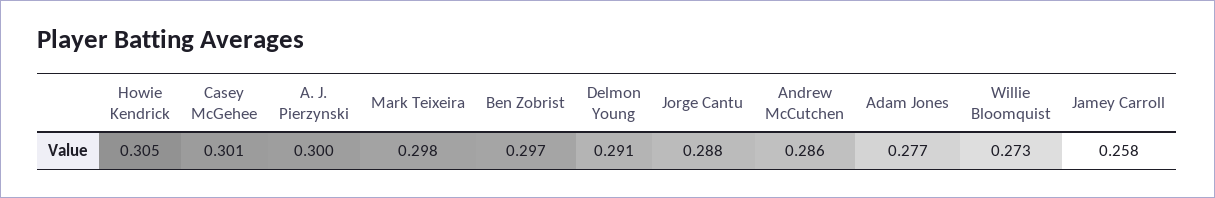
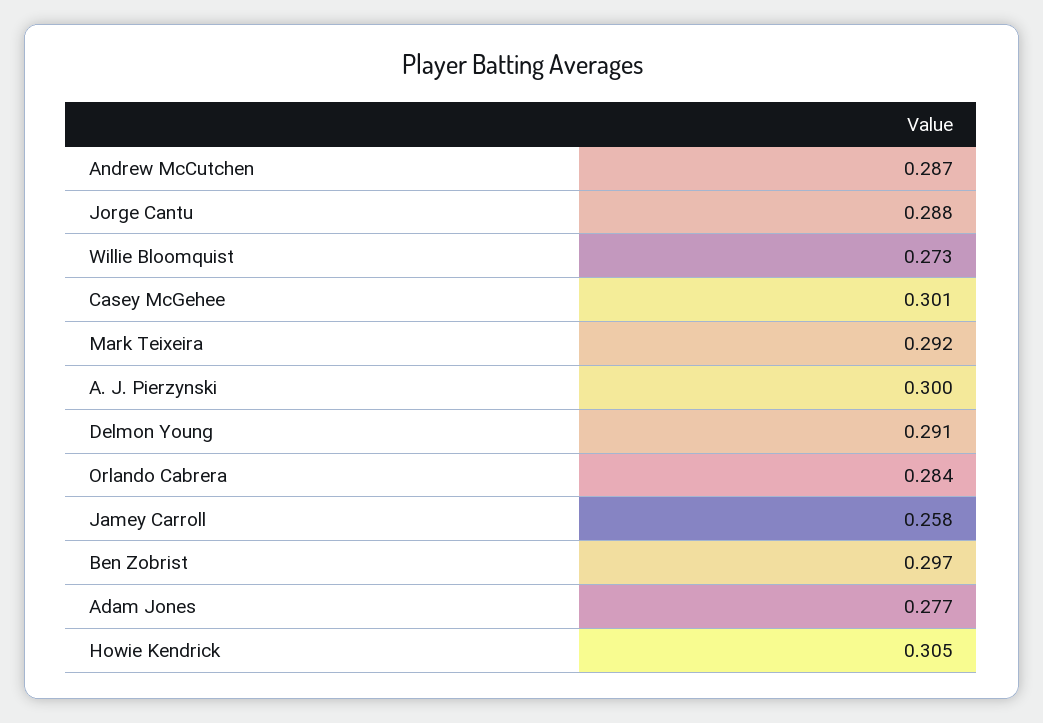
Mark Teixeira: 0.298 -> 0.292
Andrew McCutchen: 0.286 -> 0.287
Orlando Cabrera: none -> 0.284

